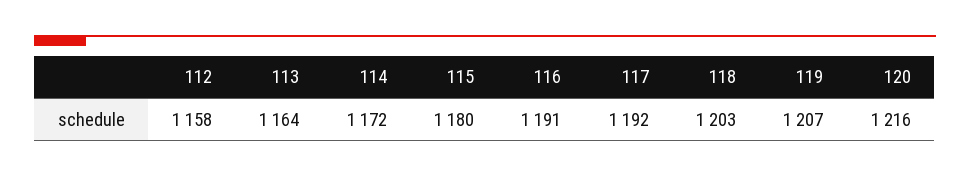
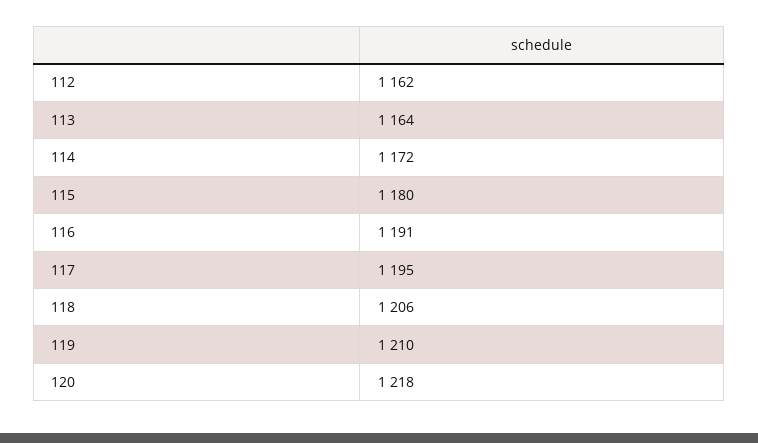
112: 1158 -> 1162
117: 1192 -> 1195
118: 1203 -> 1206
119: 1207 -> 1210
120: 1216 -> 1218

